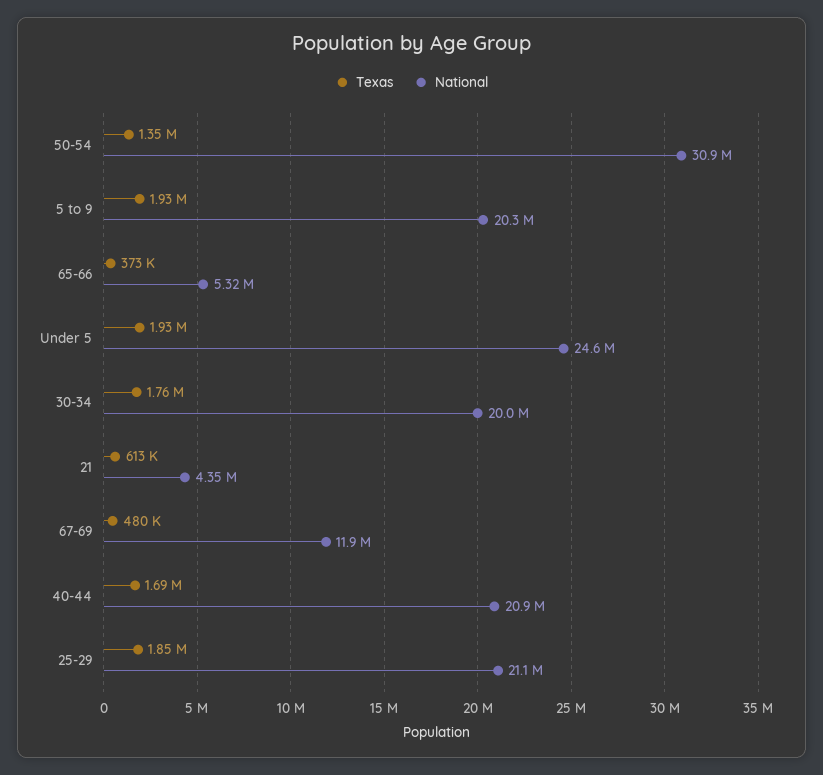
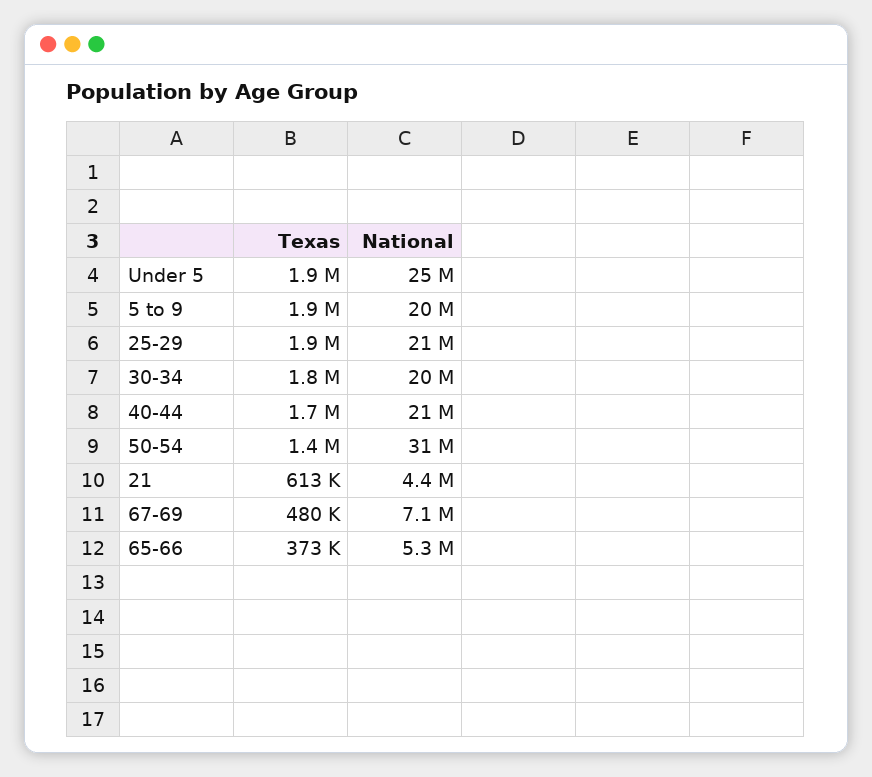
National, 67-69: 11900000 -> 7100000

